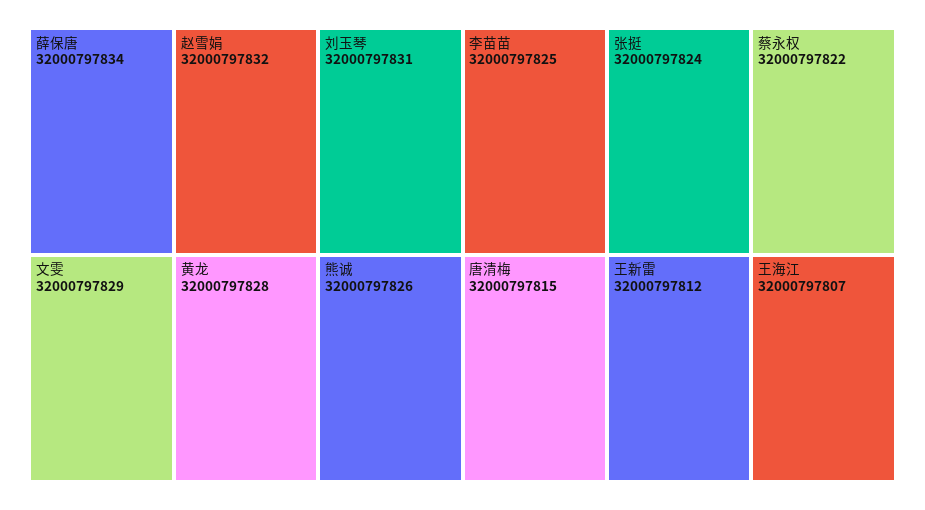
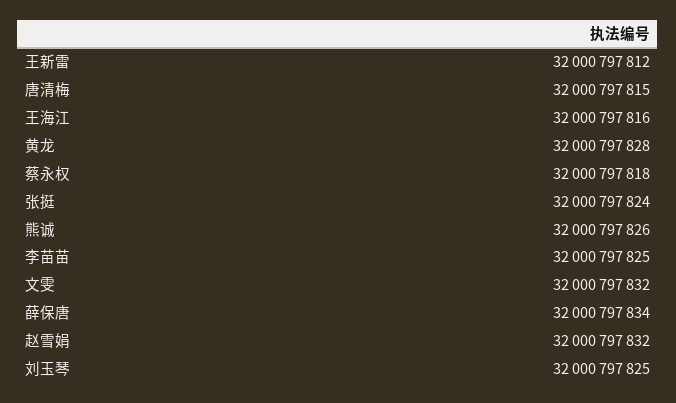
刘玉琴: 32000797831 -> 32000797825
文雯: 32000797829 -> 32000797832
蔡永权: 32000797822 -> 32000797818
王海江: 32000797807 -> 32000797816

